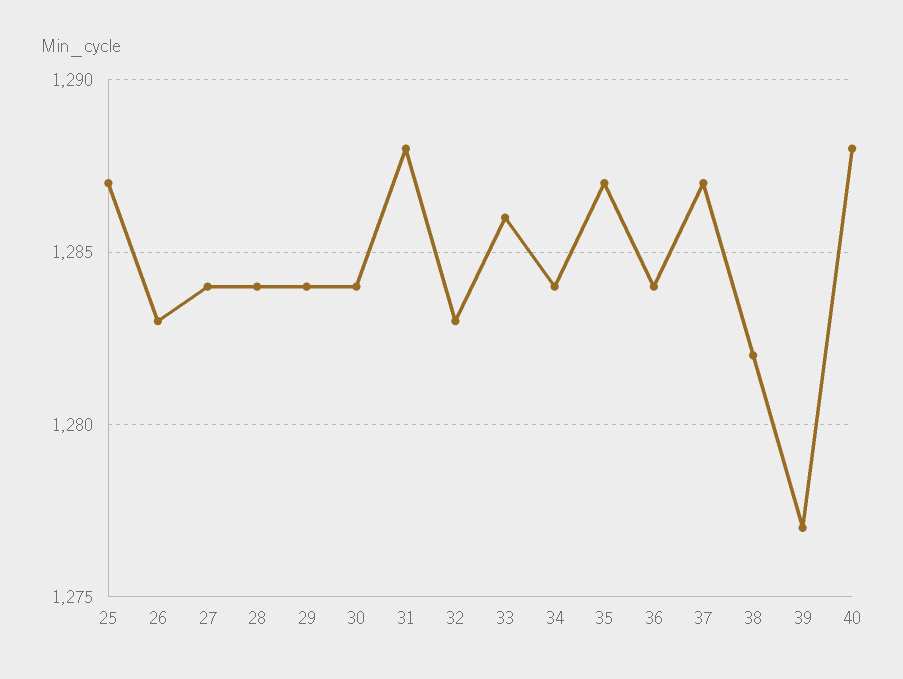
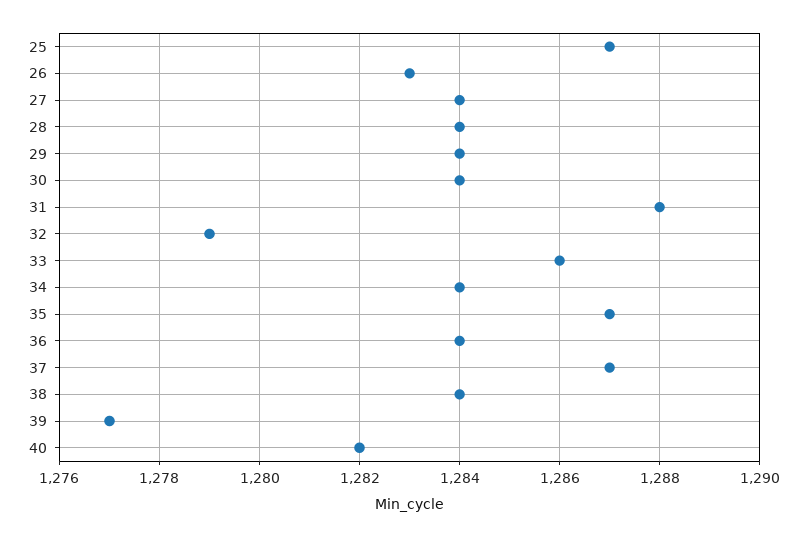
32: 1283 -> 1279
38: 1282 -> 1284
40: 1288 -> 1282

